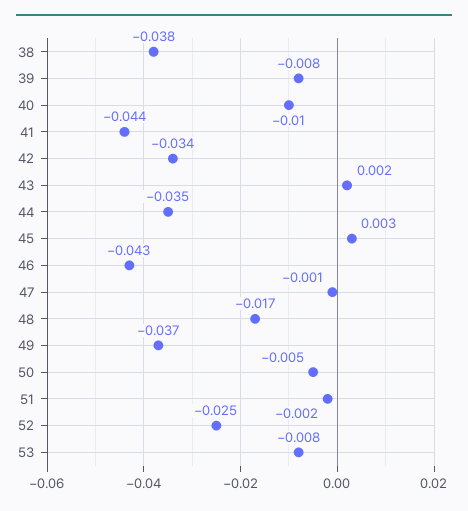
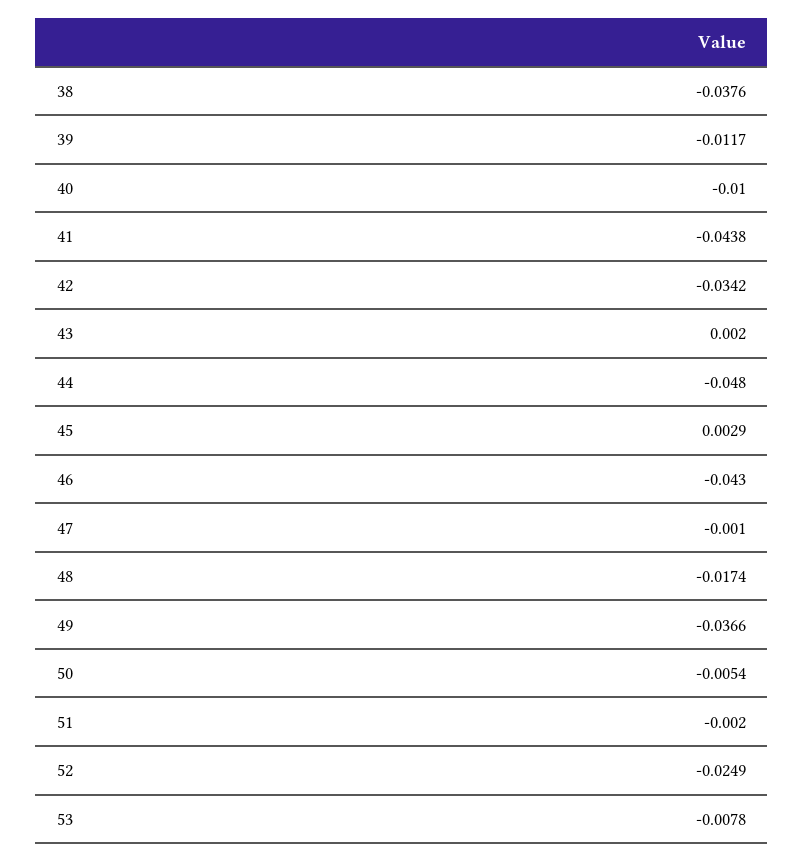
39: -0.008 -> -0.0117
44: -0.035 -> -0.048

